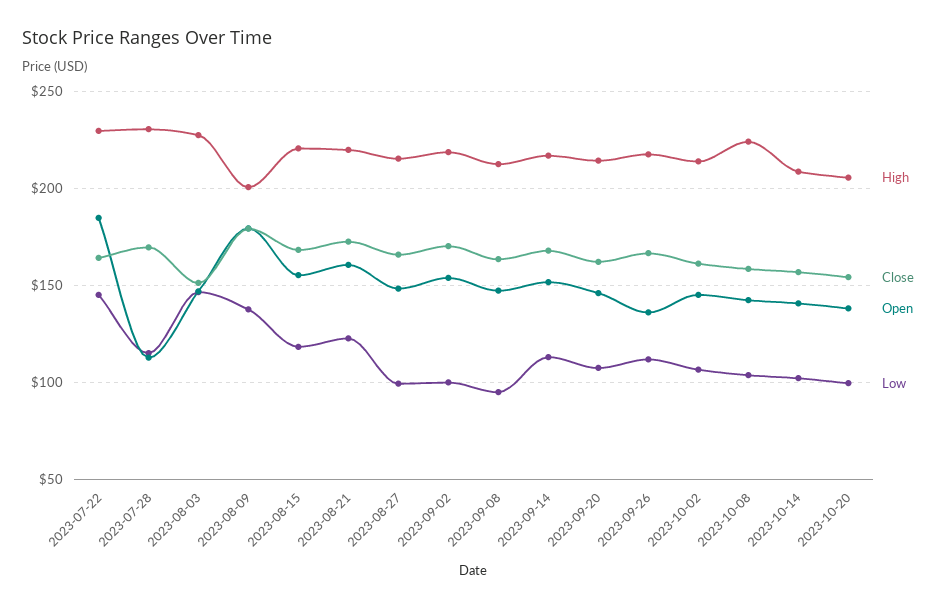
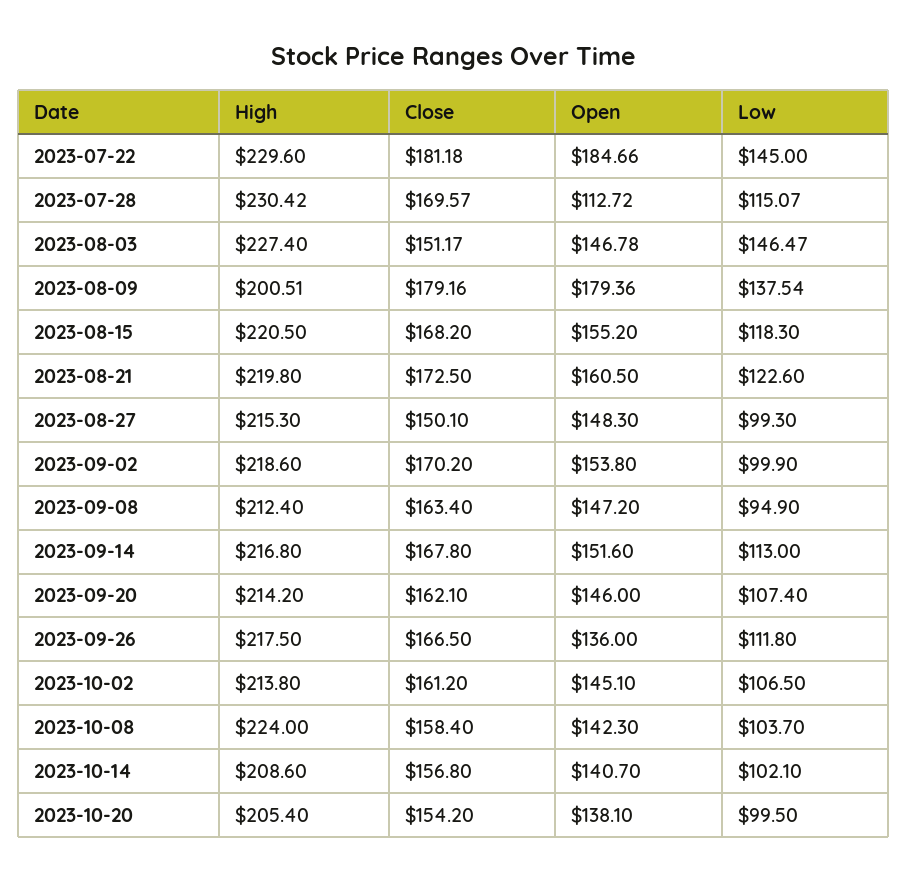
Close, 2023-07-22: 165 -> 181.18
Close, 2023-08-27: 165 -> 150.1

